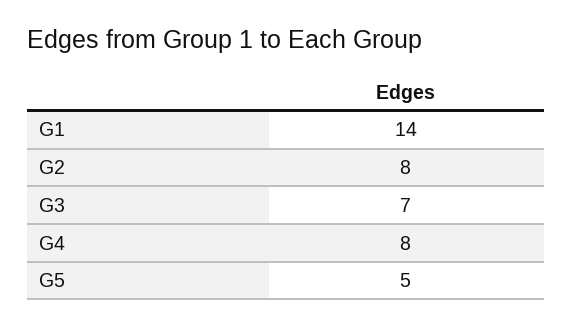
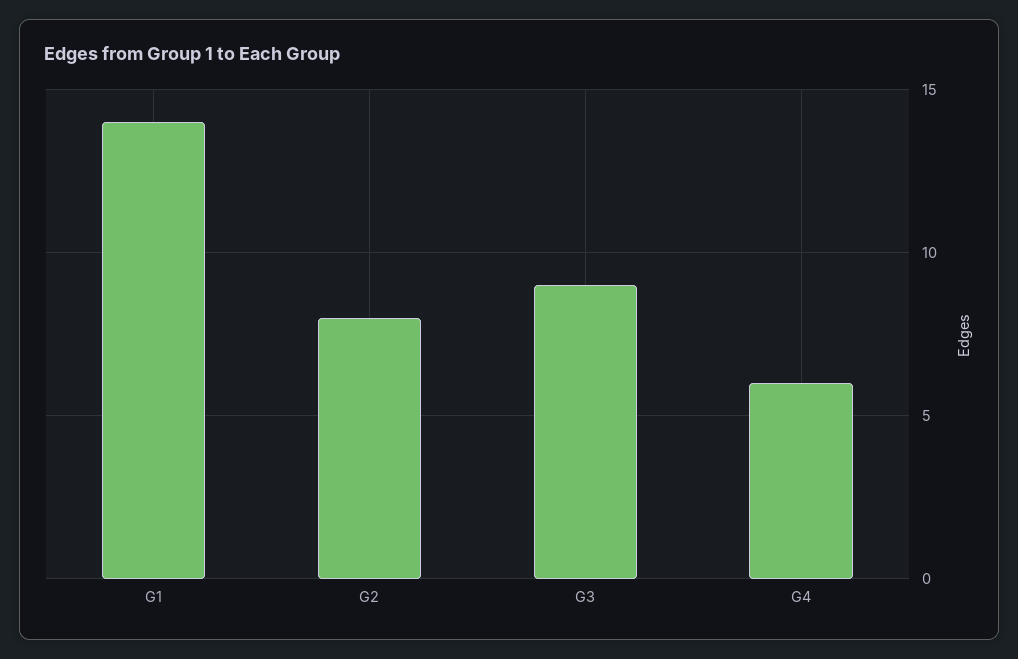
G3: 7 -> 9
G4: 8 -> 6
G5: 5 -> none

